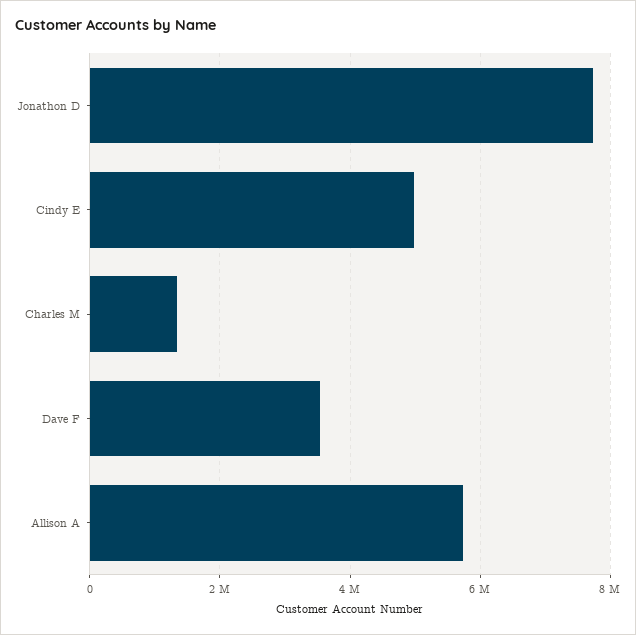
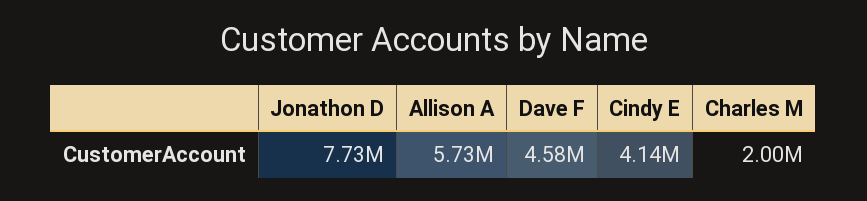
Cindy E: 5000000 -> 4140000
Charles M: 1400000 -> 2000000
Dave F: 3600000 -> 4580000

